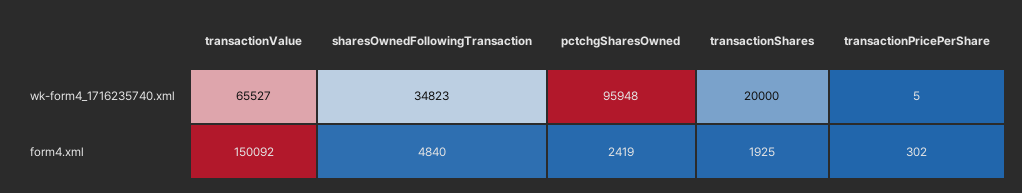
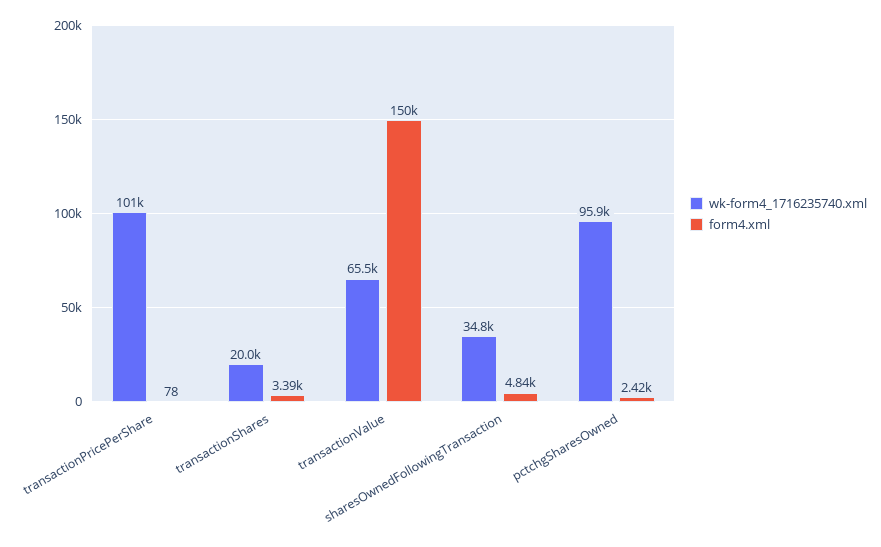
wk-form4_1716235740.xml, transactionPricePerShare: 5 -> 101000
form4.xml, transactionShares: 1925 -> 3390
form4.xml, transactionPricePerShare: 302 -> 78

